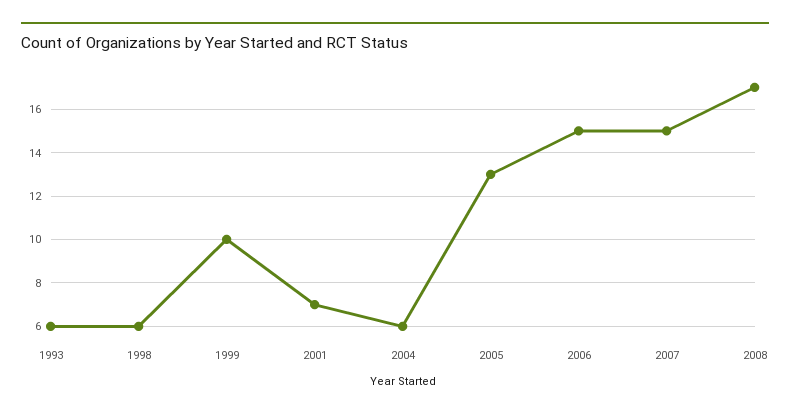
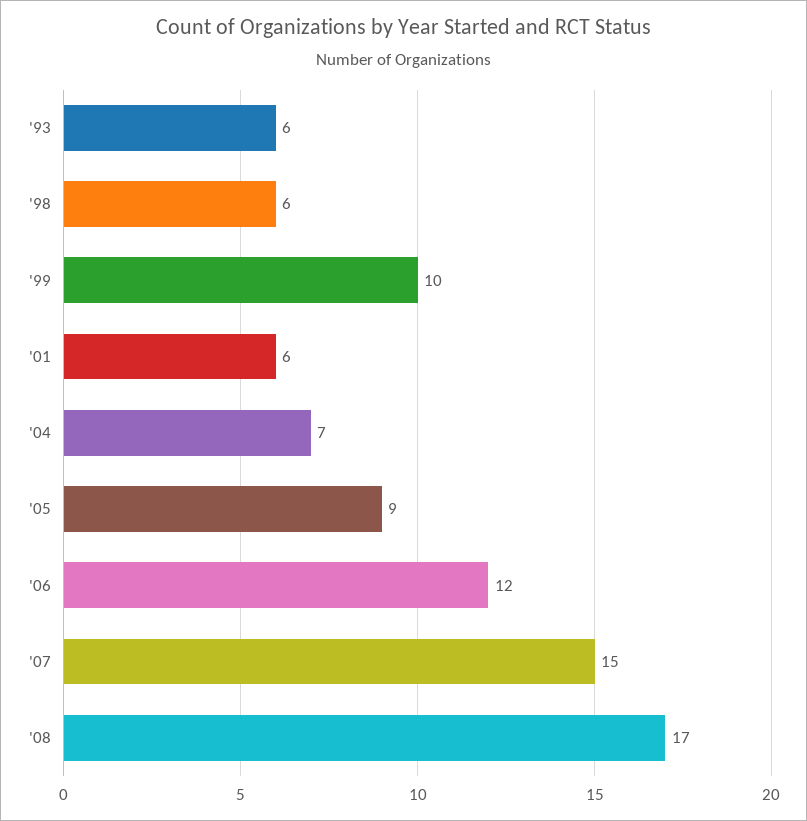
2001: 7 -> 6
2004: 6 -> 7
2005: 13 -> 9
2006: 15 -> 12

